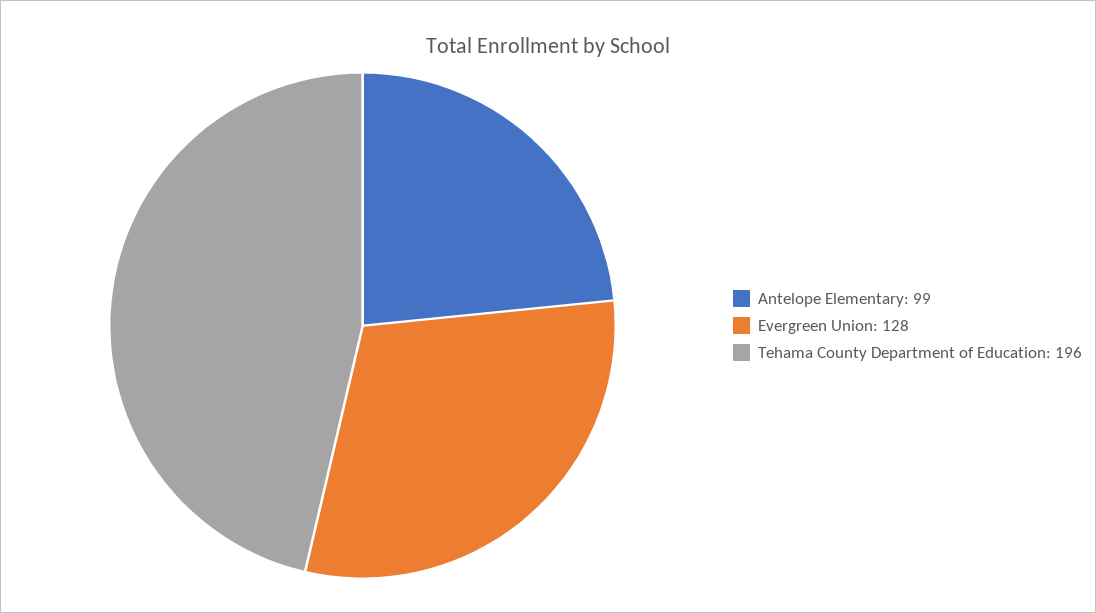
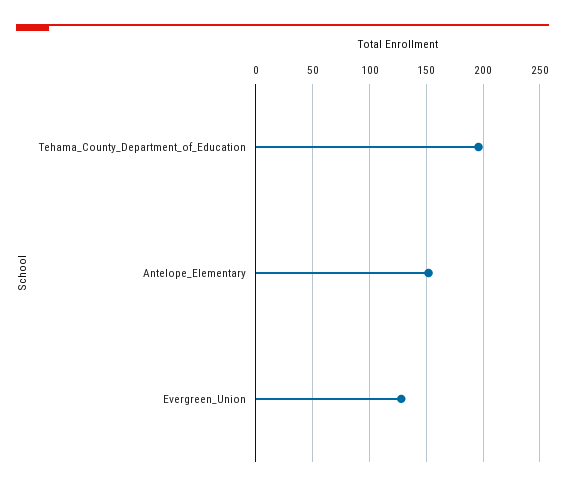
Antelope Elementary: 99 -> 150

